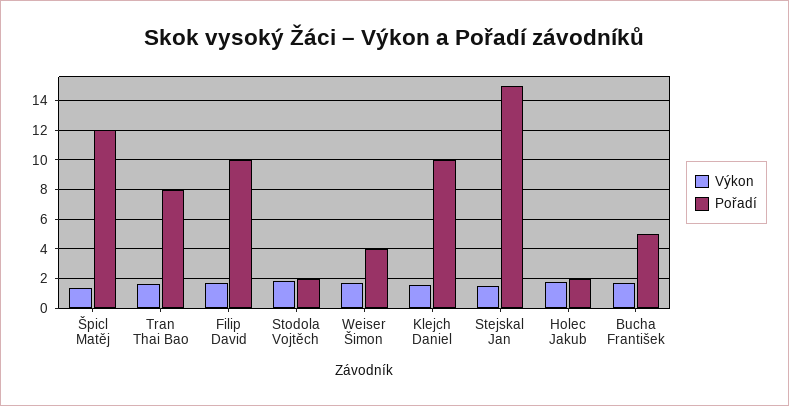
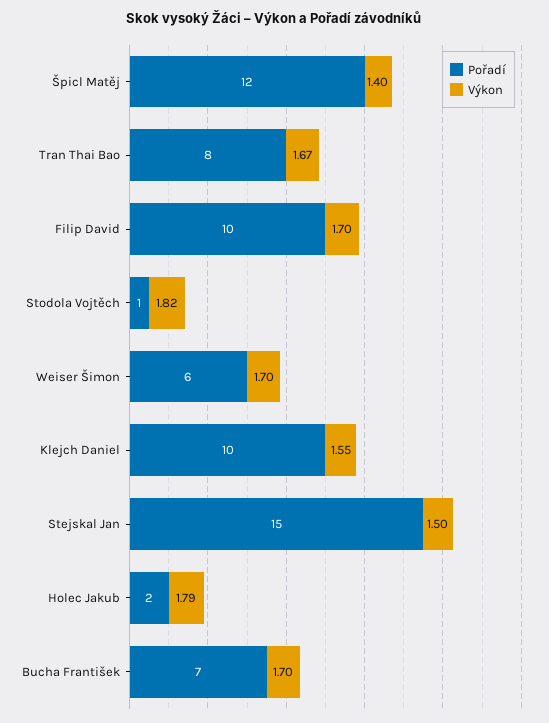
Pořadí, Stodola Vojtěch: 2 -> 1
Pořadí, Weiser Šimon: 4 -> 6
Pořadí, Bucha František: 5 -> 7

